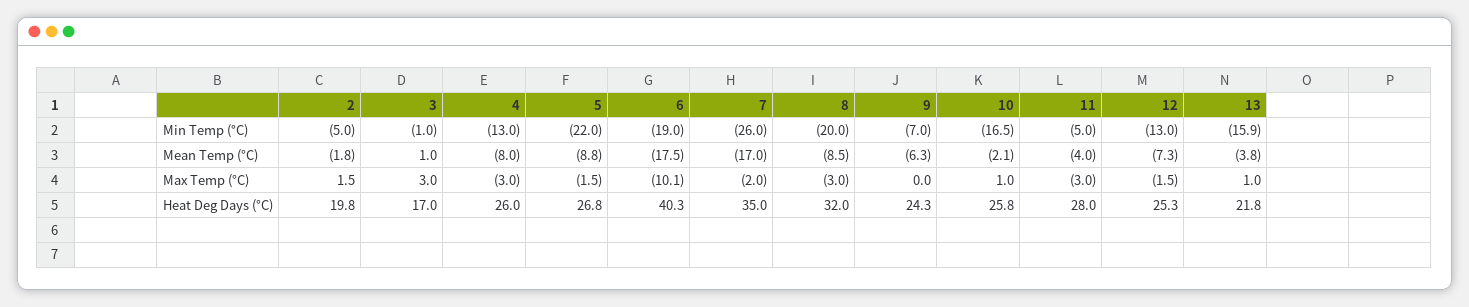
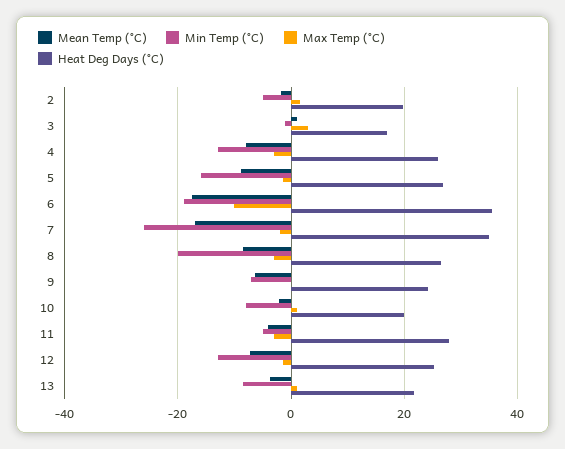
Min Temp (°C), 5: -22 -> -16
Min Temp (°C), 10: -16.5 -> -8
Min Temp (°C), 13: -15.9 -> -8
Heat Deg Days (°C), 6: 40.3 -> 36
Heat Deg Days (°C), 8: 32 -> 26
Heat Deg Days (°C), 10: 25.8 -> 20

